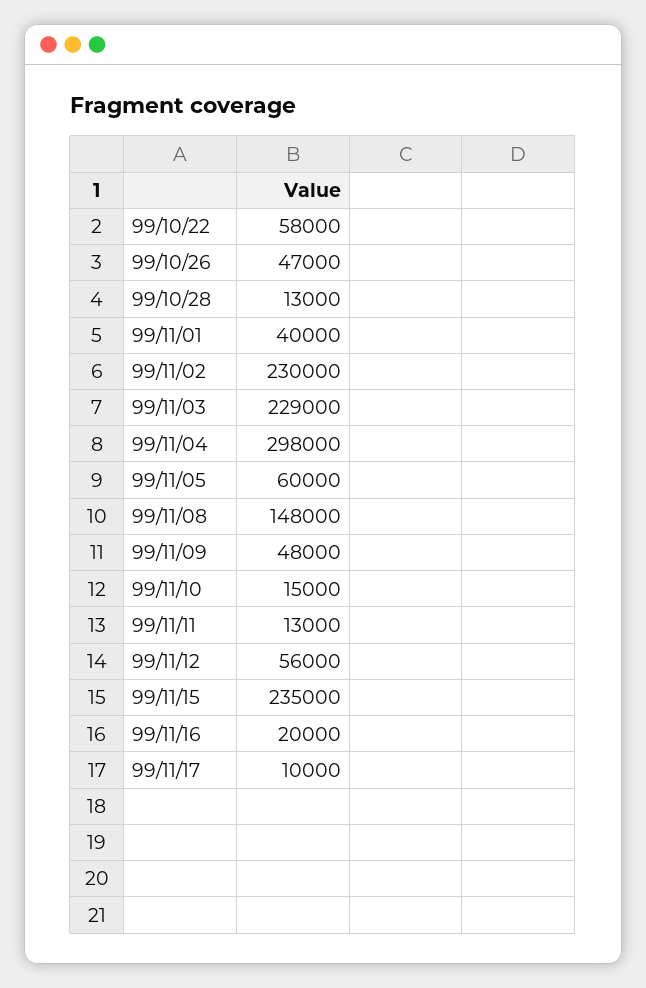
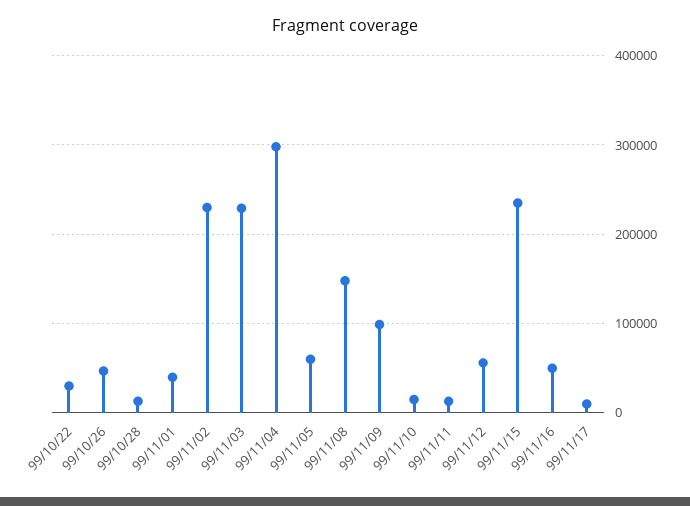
99/10/22: 58000 -> 30000
99/11/09: 48000 -> 100000
99/11/16: 20000 -> 50000

